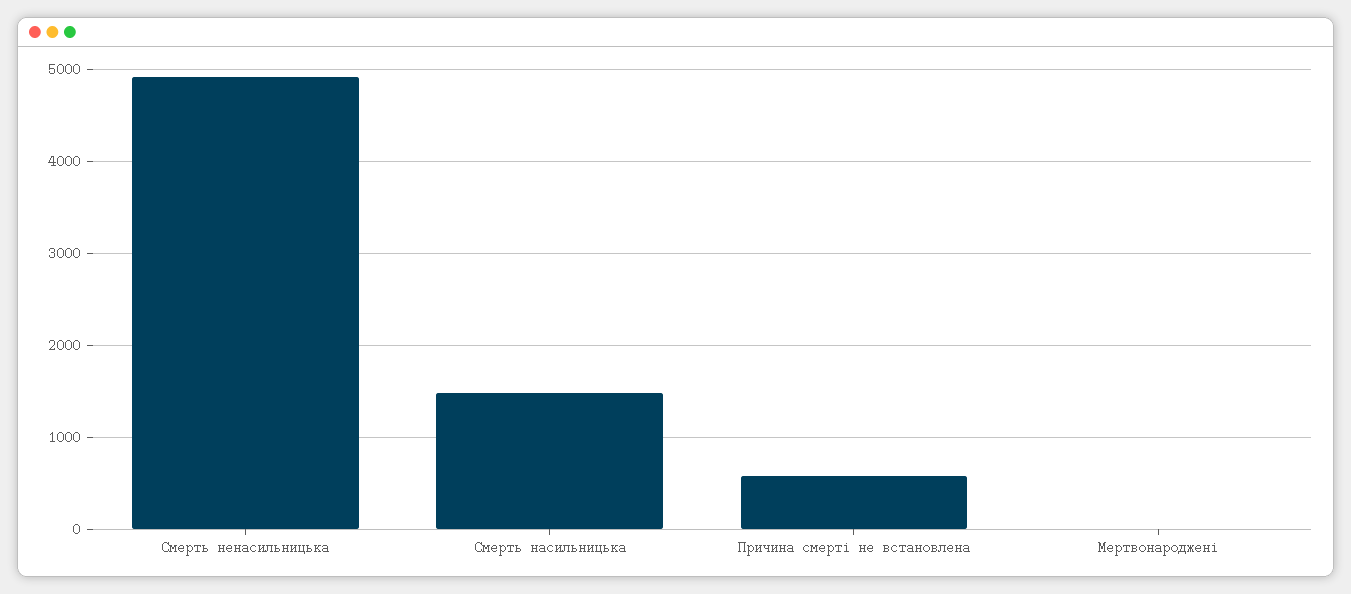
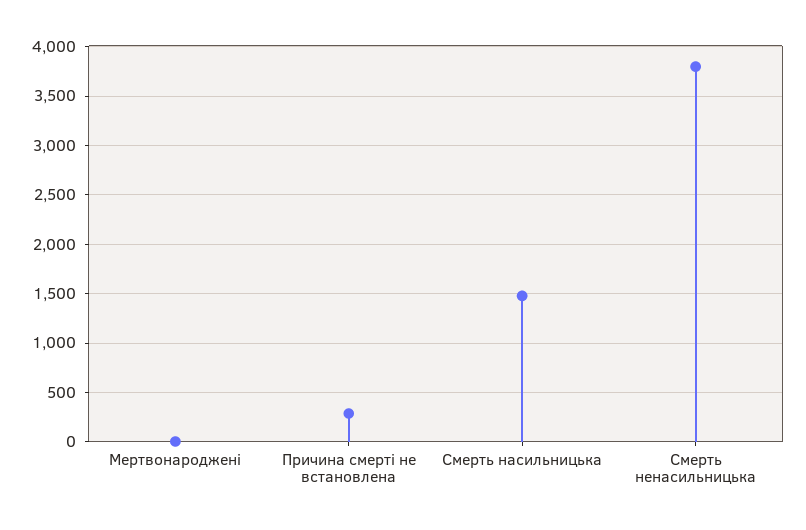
Смерть ненасильницька: 4900 -> 3800
Причина смерті не встановлена: 600 -> 300

